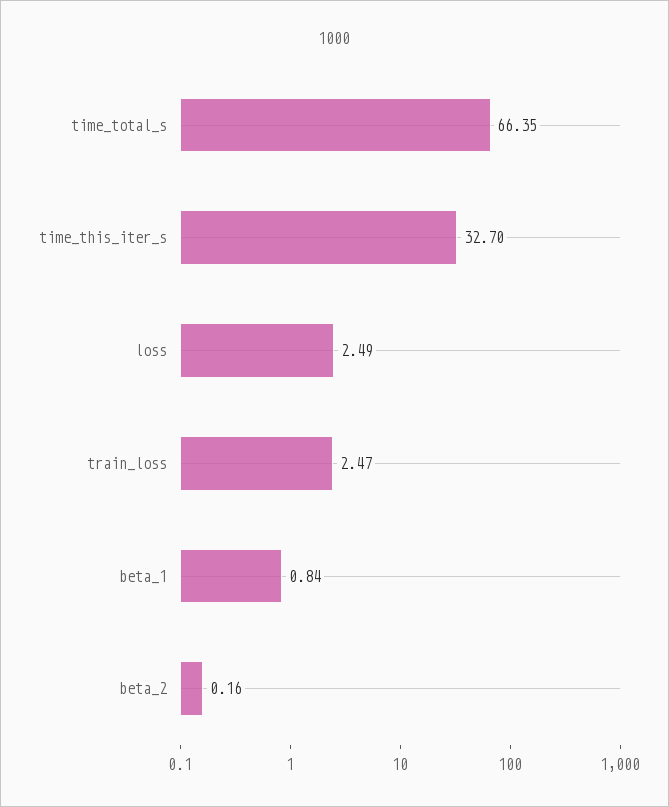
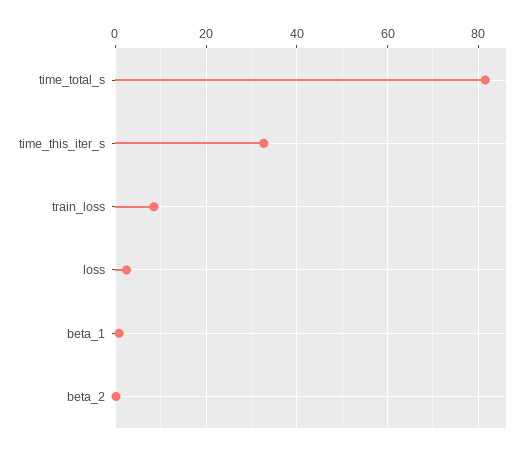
time_total_s: 66.35 -> 82
train_loss: 2.47 -> 8

